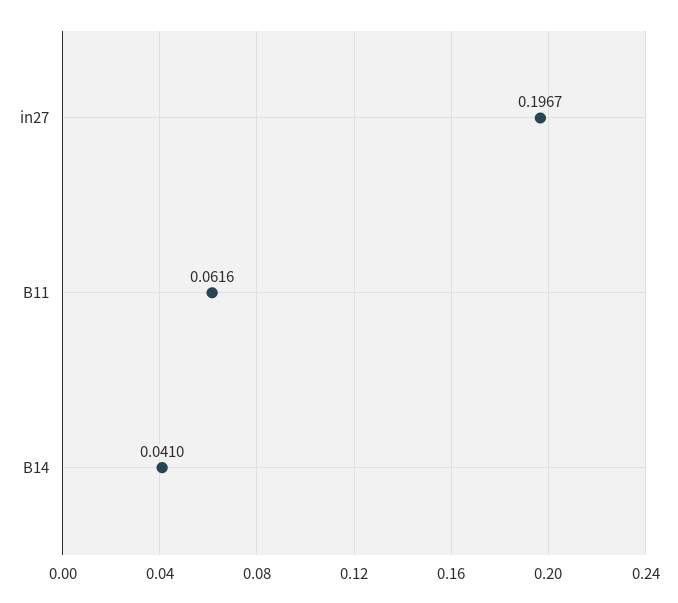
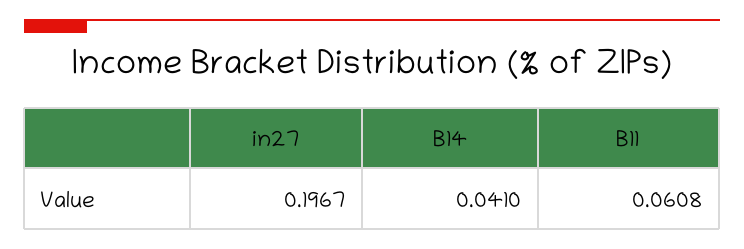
B11: 0.0616 -> 0.0608

